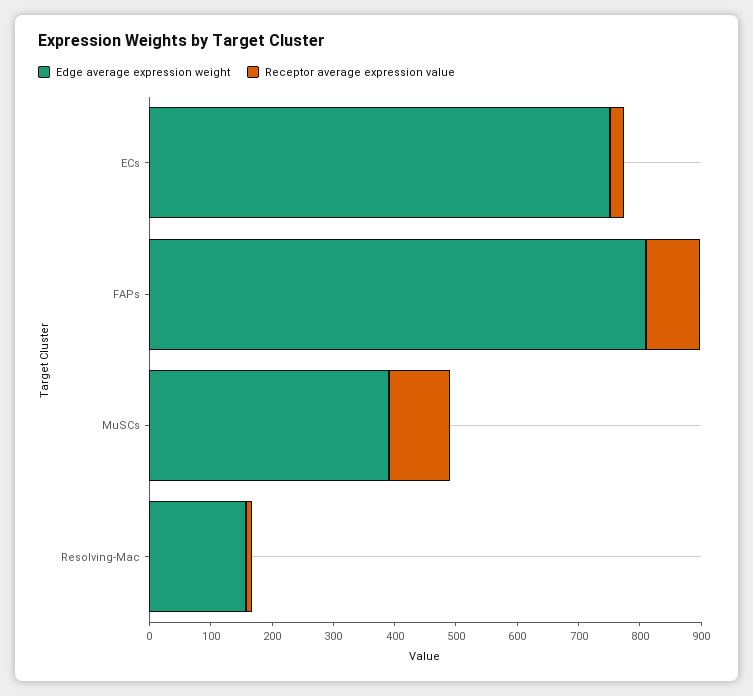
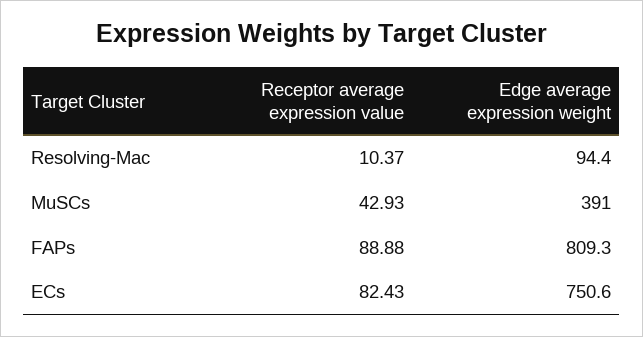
Receptor average expression value, ECs: 20 -> 82.43
Receptor average expression value, MuSCs: 100 -> 42.93
Edge average expression weight, Resolving-Mac: 160 -> 94.4

